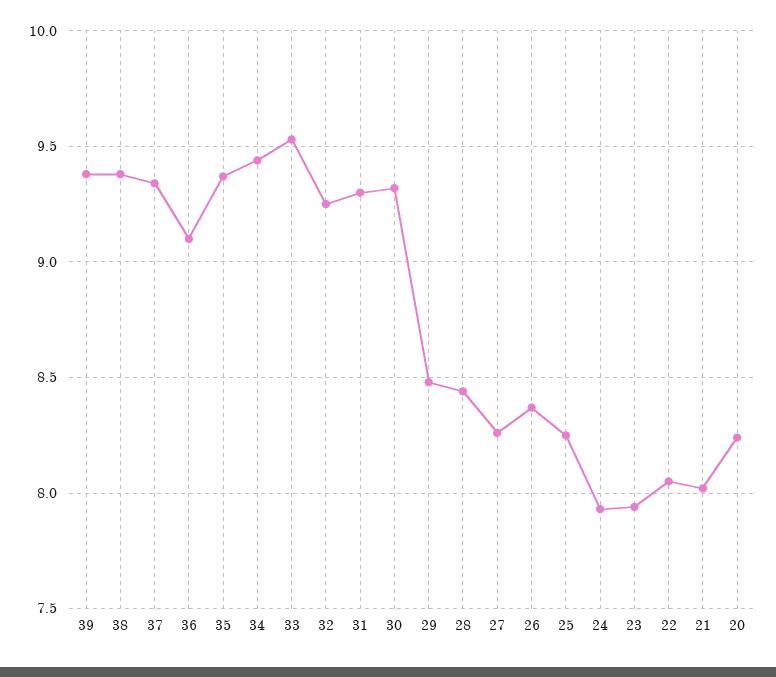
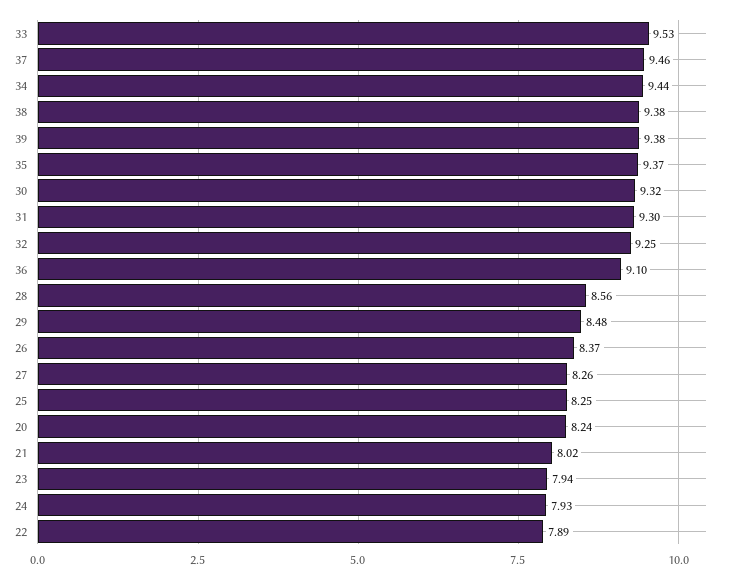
37: 9.35 -> 9.46
28: 8.45 -> 8.56
22: 8.05 -> 7.89

